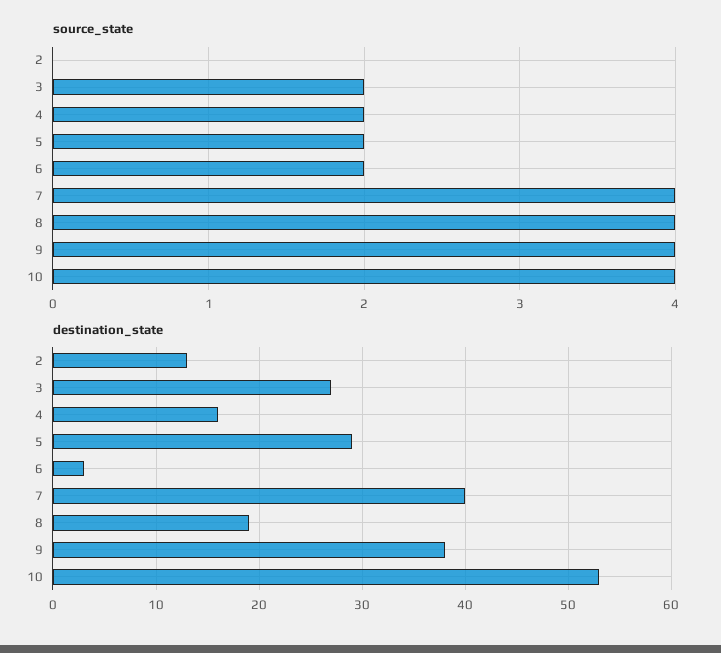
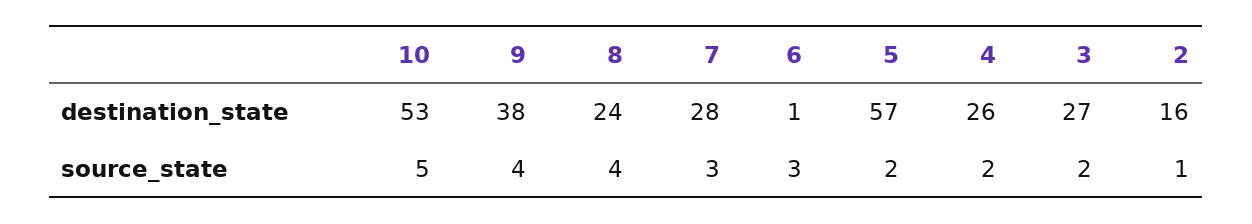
source_state, 2: 0 -> 1
source_state, 6: 2 -> 3
source_state, 7: 4 -> 3
source_state, 10: 4 -> 5
destination_state, 2: 13 -> 16
destination_state, 4: 16 -> 26
destination_state, 5: 29 -> 57
destination_state, 6: 3 -> 1
destination_state, 7: 40 -> 28
destination_state, 8: 19 -> 24

